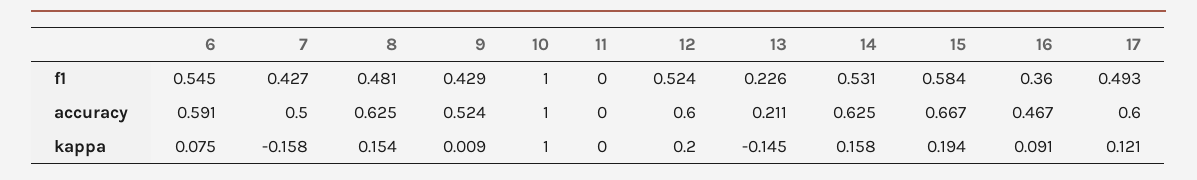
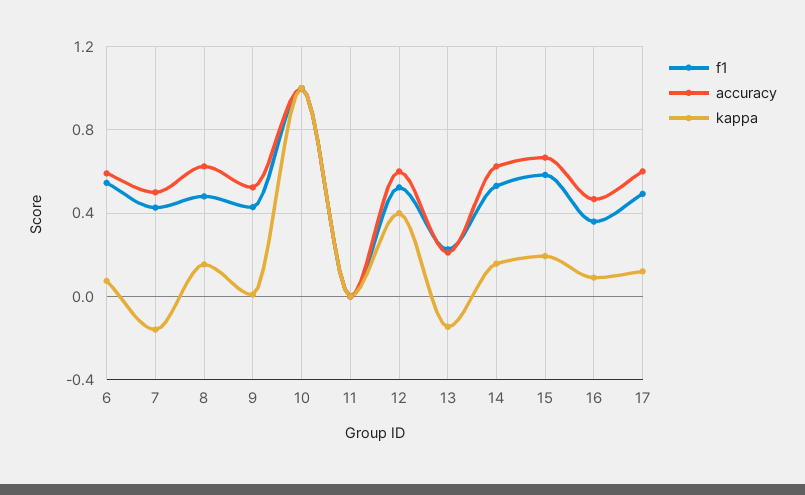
kappa, 12: 0.2 -> 0.4

